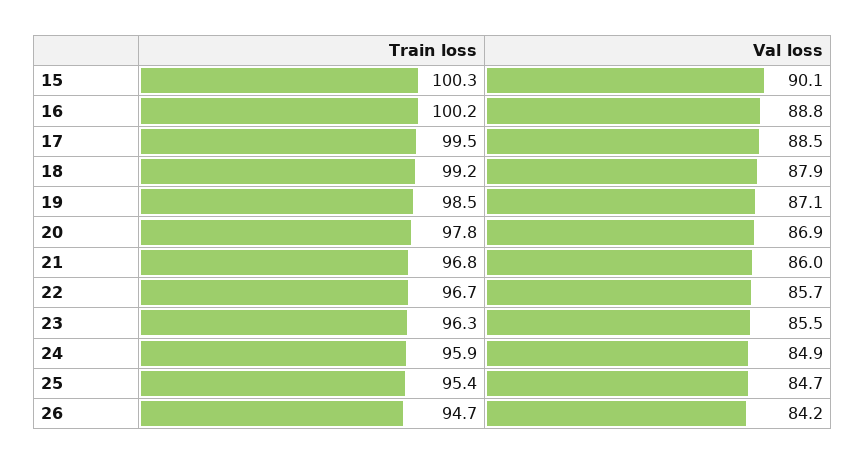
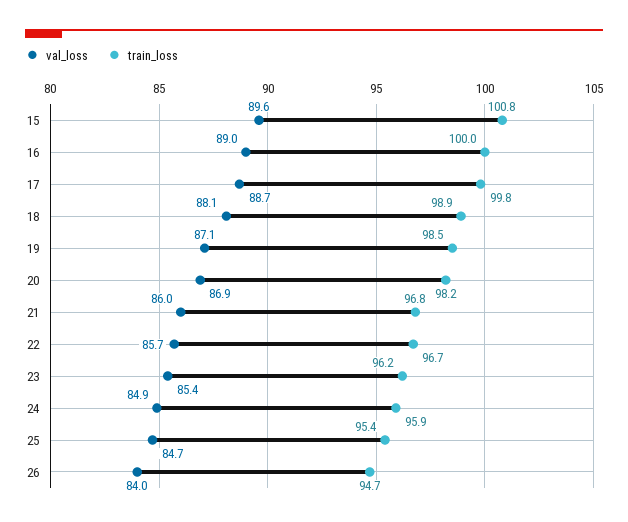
Train loss, 15: 100.3 -> 100.8
Val loss, 15: 90.1 -> 89.6
Train loss, 16: 100.2 -> 100
Val loss, 16: 88.8 -> 89
Train loss, 17: 99.5 -> 99.8
Val loss, 17: 88.5 -> 88.7
Train loss, 18: 99.2 -> 98.9
Val loss, 18: 87.9 -> 88.1
Train loss, 20: 97.8 -> 98.2
Train loss, 23: 96.3 -> 96.2
Val loss, 23: 85.5 -> 85.4
Val loss, 26: 84.2 -> 84

